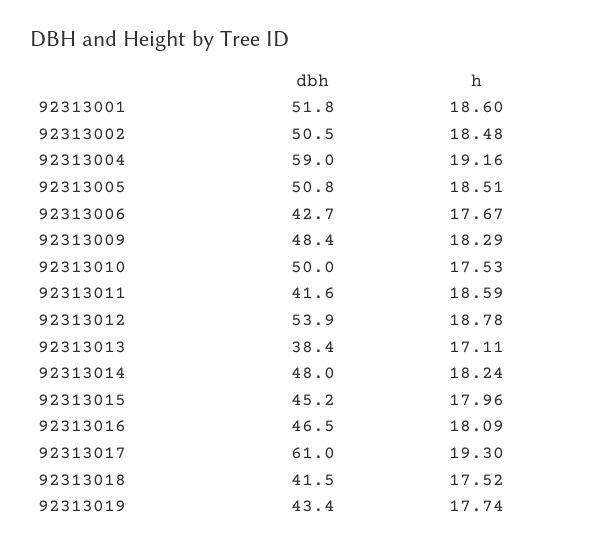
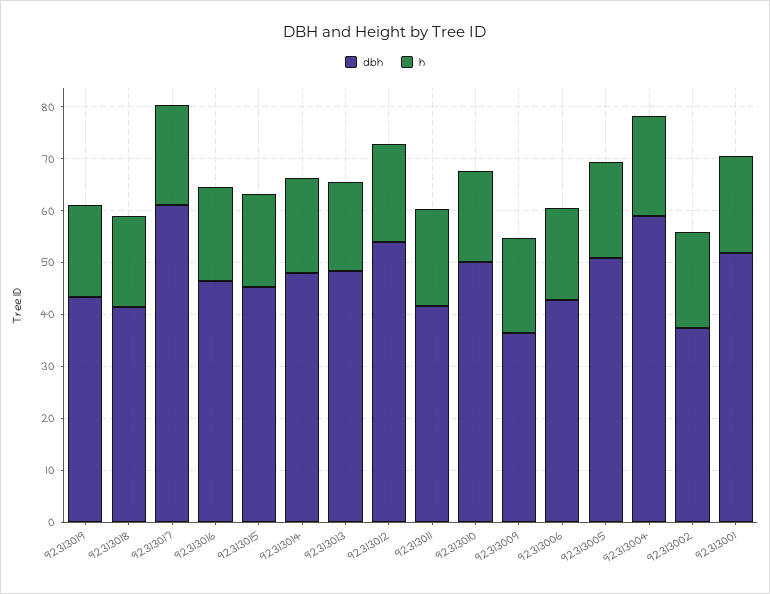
dbh, 92313002: 50.5 -> 38
dbh, 92313009: 48.4 -> 36
dbh, 92313013: 38.4 -> 48

